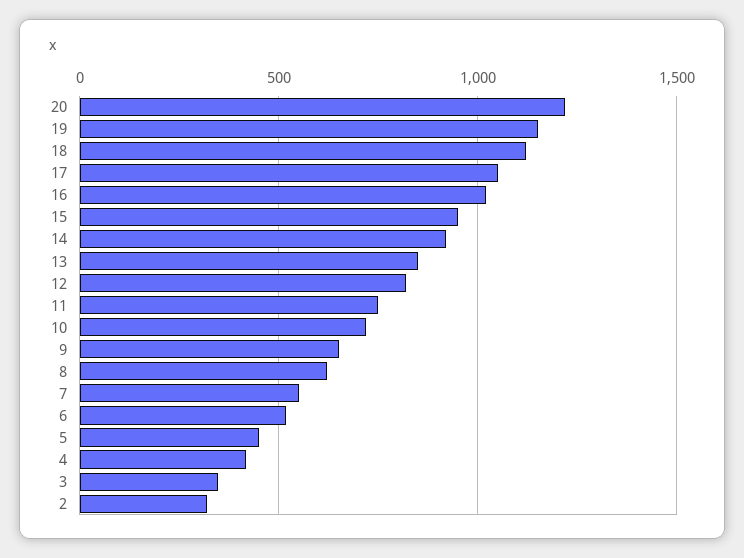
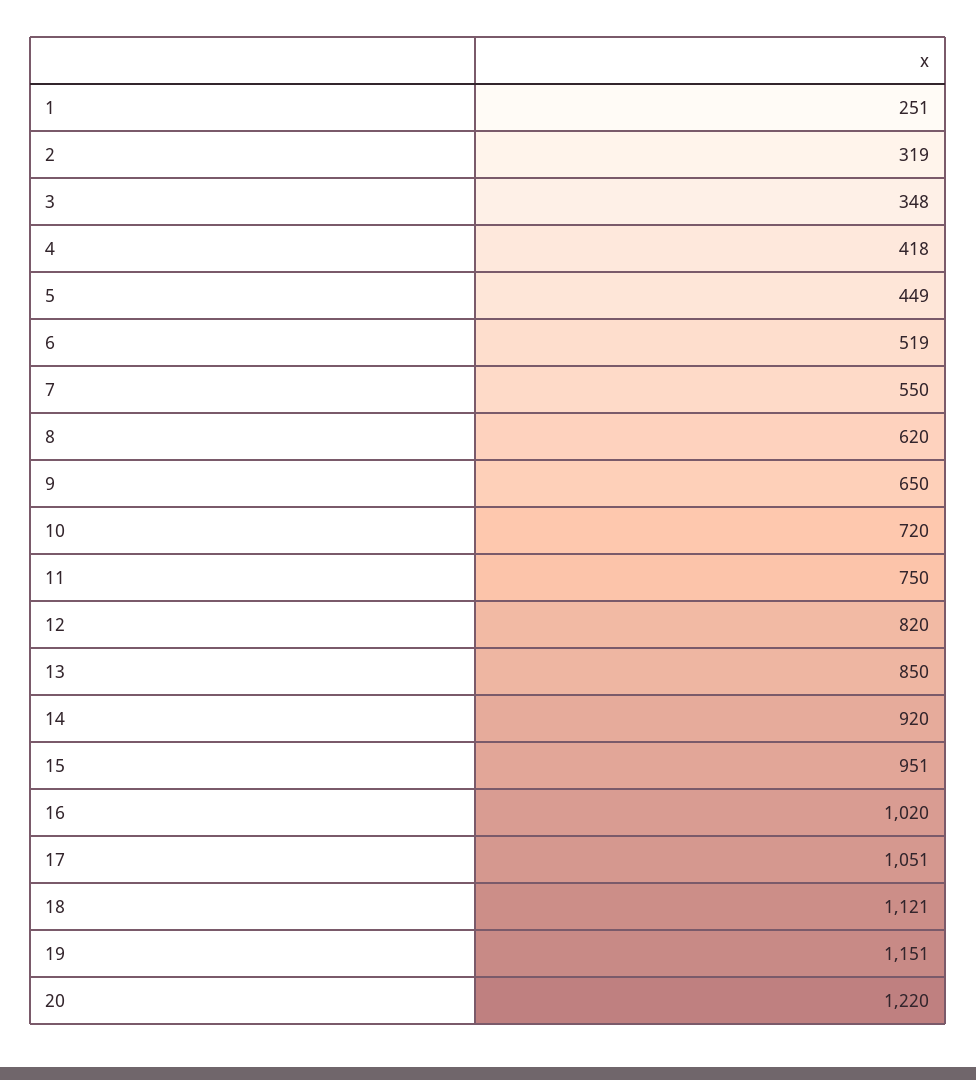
1: none -> 251

